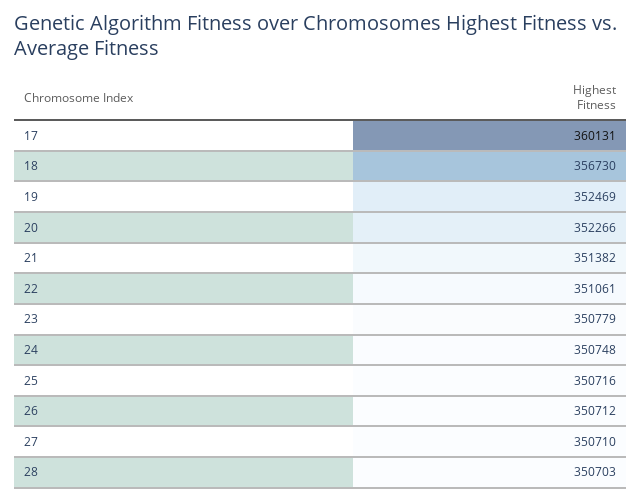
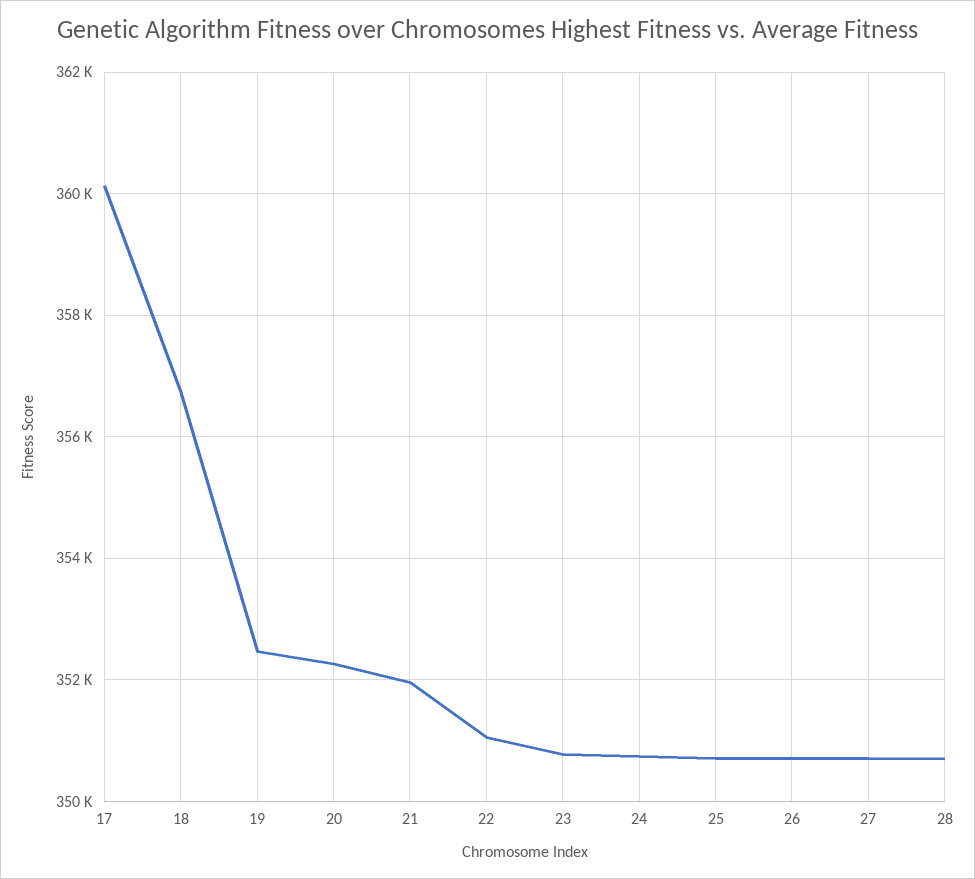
21: 351382 -> 352000

